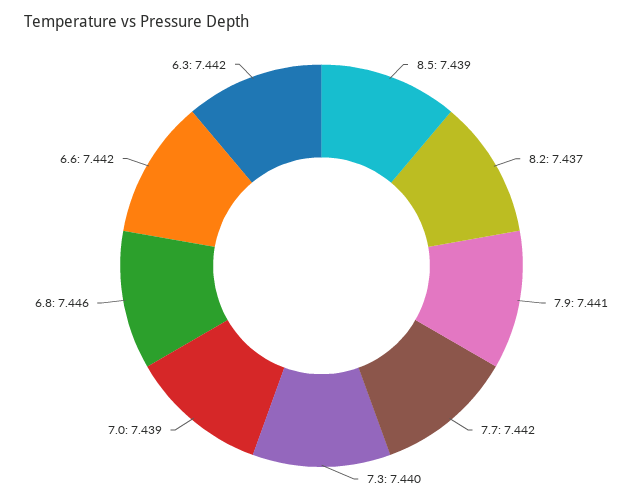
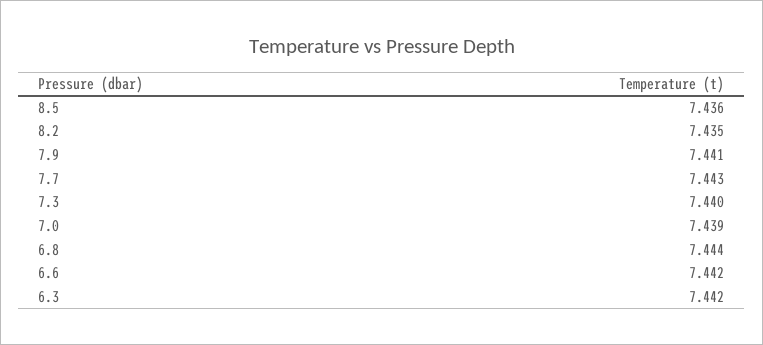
8.5: 7.439 -> 7.436
8.2: 7.437 -> 7.435
7.7: 7.442 -> 7.443
6.8: 7.446 -> 7.444

